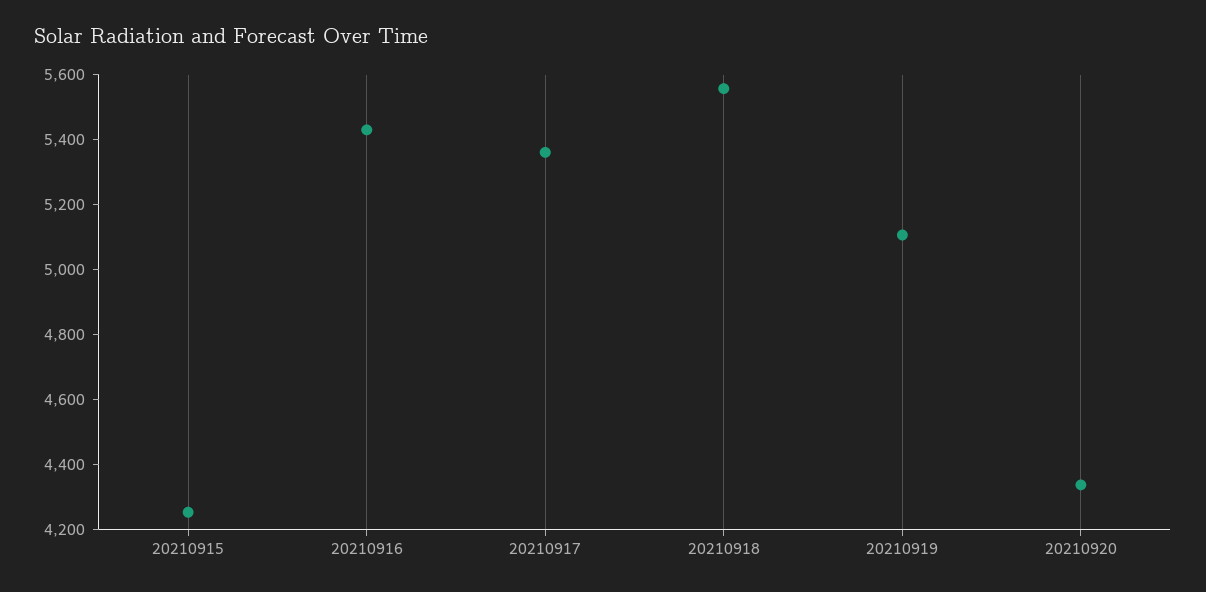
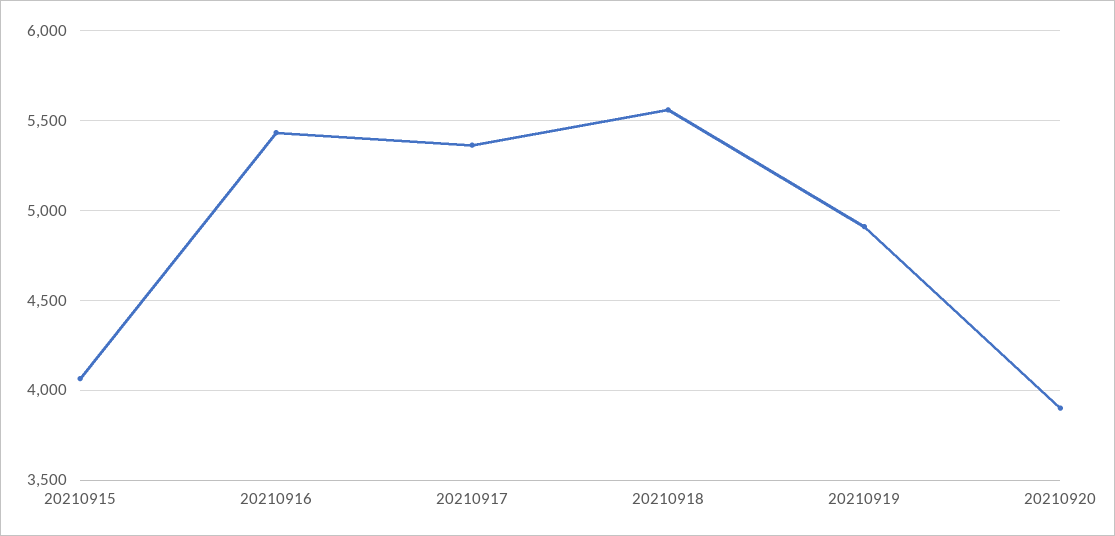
20210915: 4250 -> 4050
20210919: 5100 -> 4900
20210920: 4350 -> 3900

